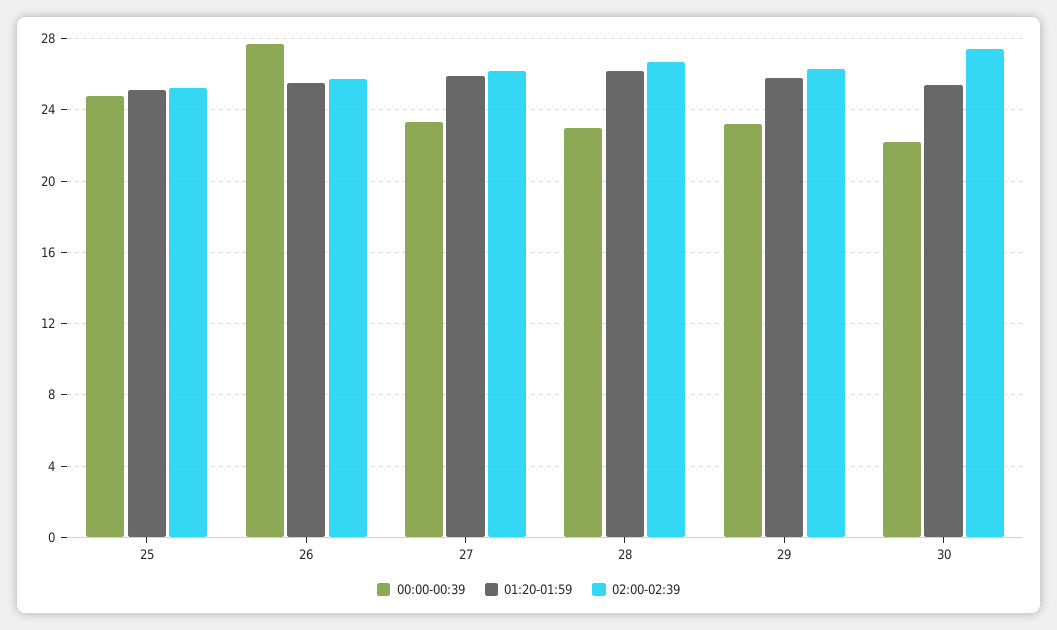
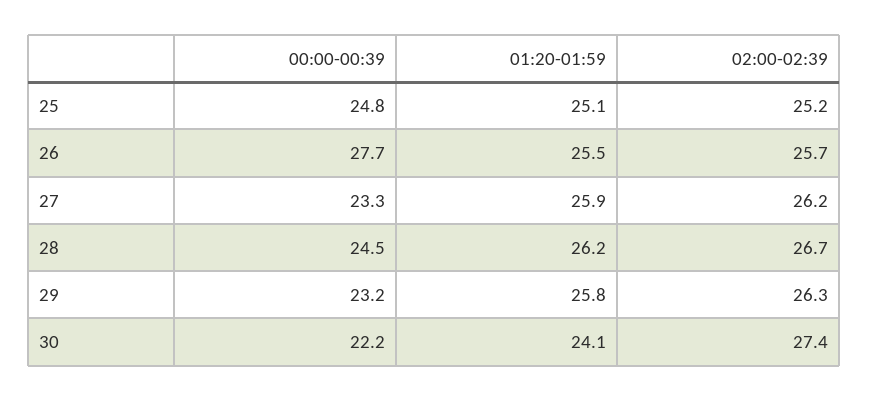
00:00-00:39, 28: 23 -> 24.5
01:20-01:59, 30: 25.5 -> 24.1

